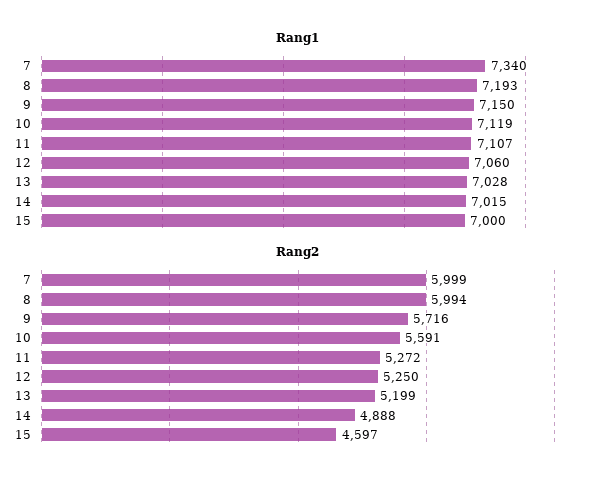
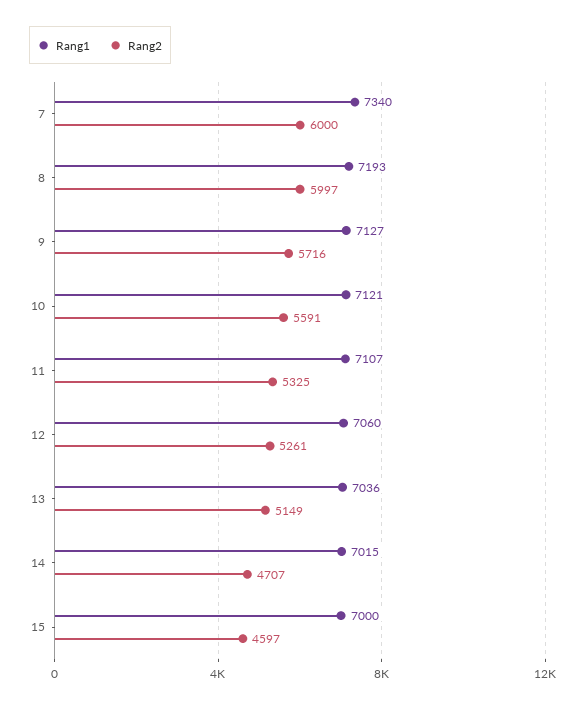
Rang1, 9: 7150 -> 7127
Rang1, 10: 7119 -> 7121
Rang1, 13: 7028 -> 7036
Rang2, 7: 5999 -> 6000
Rang2, 8: 5994 -> 5997
Rang2, 11: 5272 -> 5325
Rang2, 12: 5250 -> 5261
Rang2, 13: 5199 -> 5149
Rang2, 14: 4888 -> 4707

